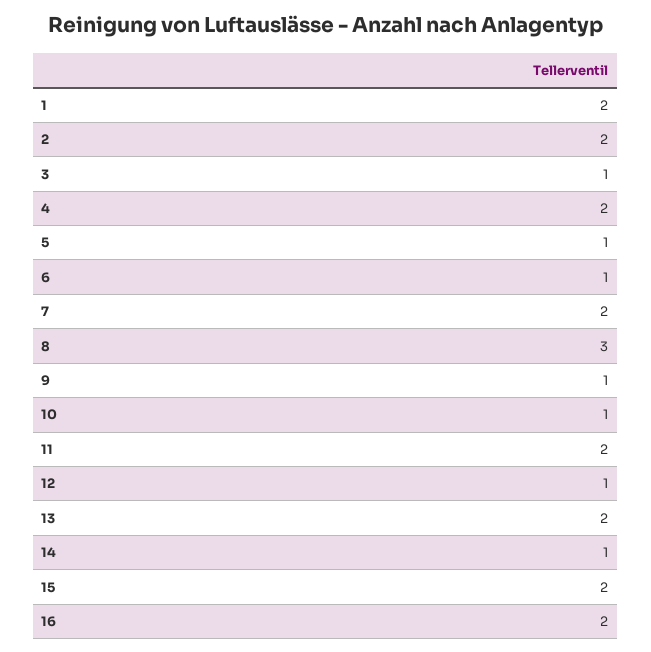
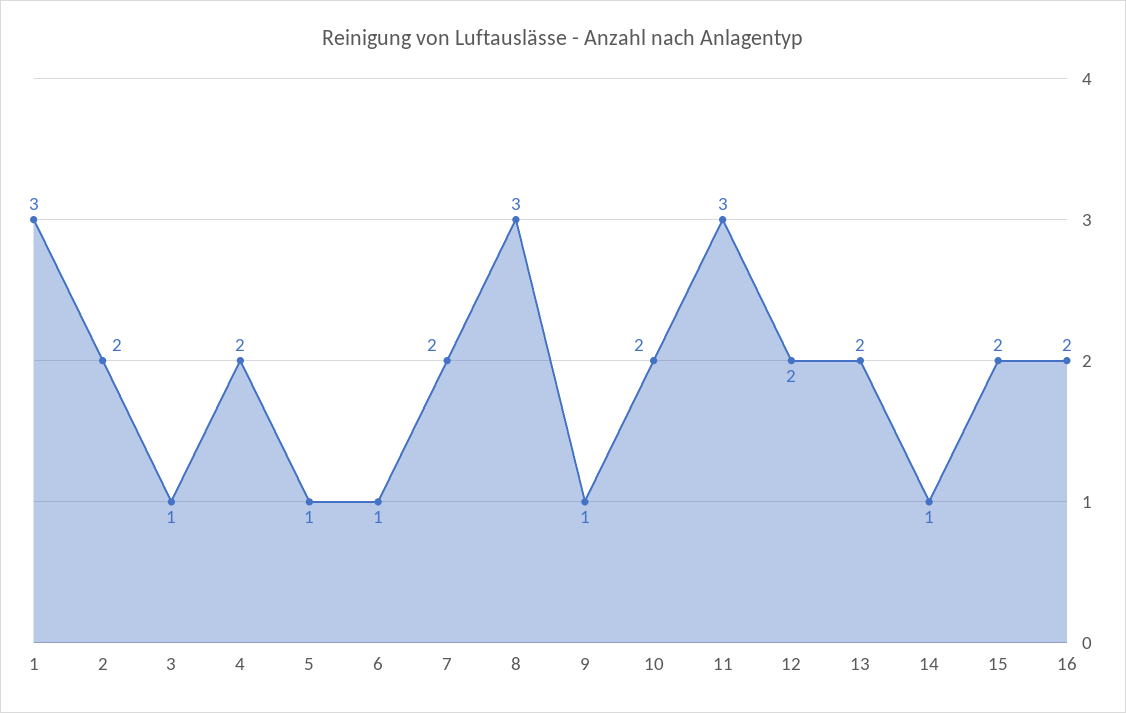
1: 2 -> 3
10: 1 -> 2
11: 2 -> 3
12: 1 -> 2

